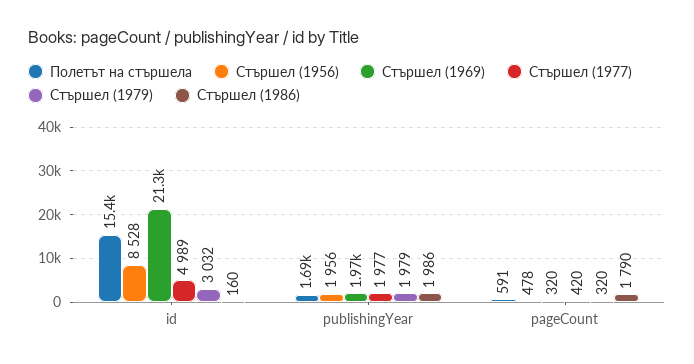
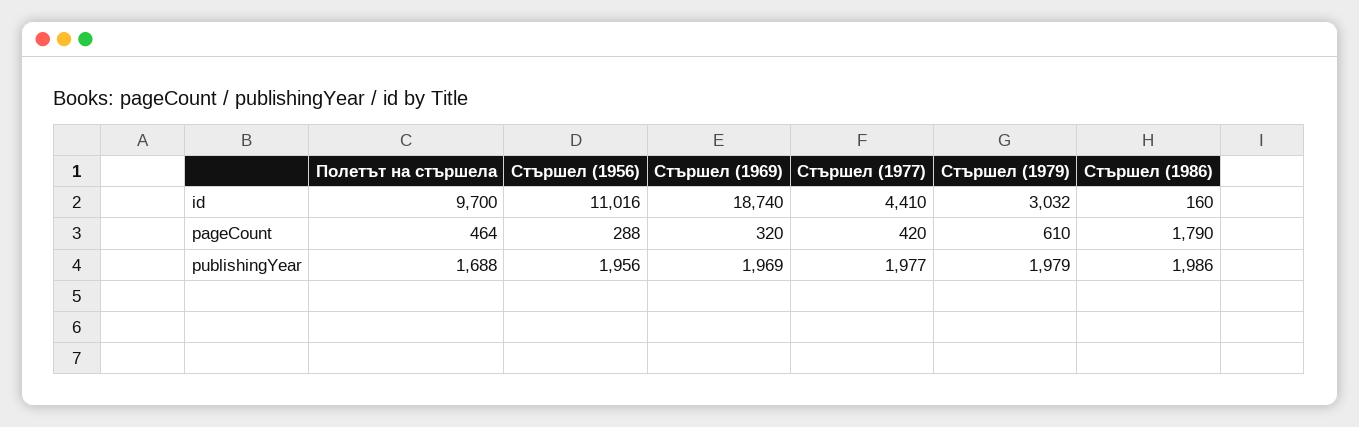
Полетът на стършела, id: 15400 -> 9700
Стършел (1956), id: 8528 -> 11016
Стършел (1969), id: 21300 -> 18740
Стършел (1977), id: 4989 -> 4410
Полетът на стършела, pageCount: 591 -> 464
Стършел (1956), pageCount: 478 -> 288
Стършел (1979), pageCount: 320 -> 610

